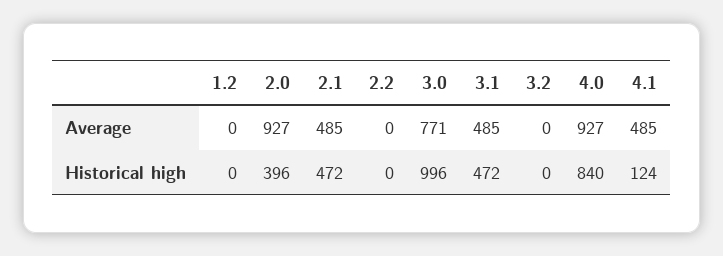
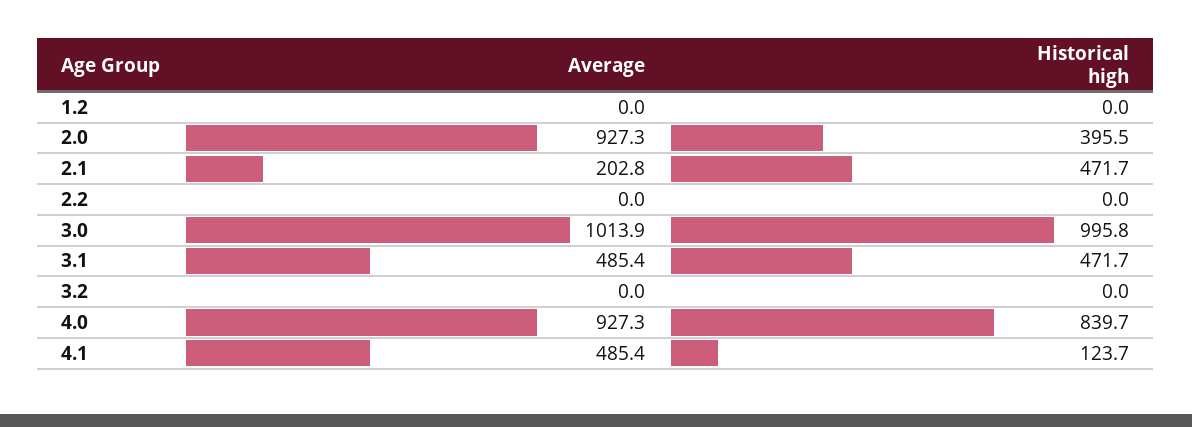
2.1, Average: 485 -> 202.8
3.0, Average: 771 -> 1013.9

